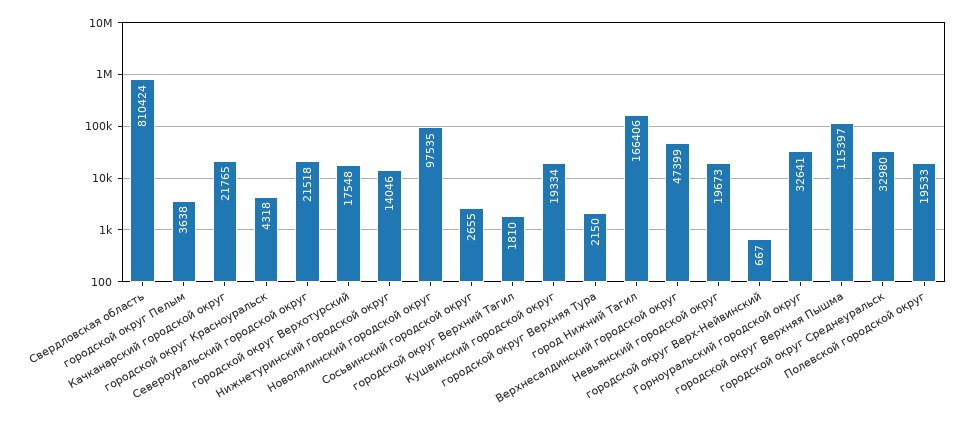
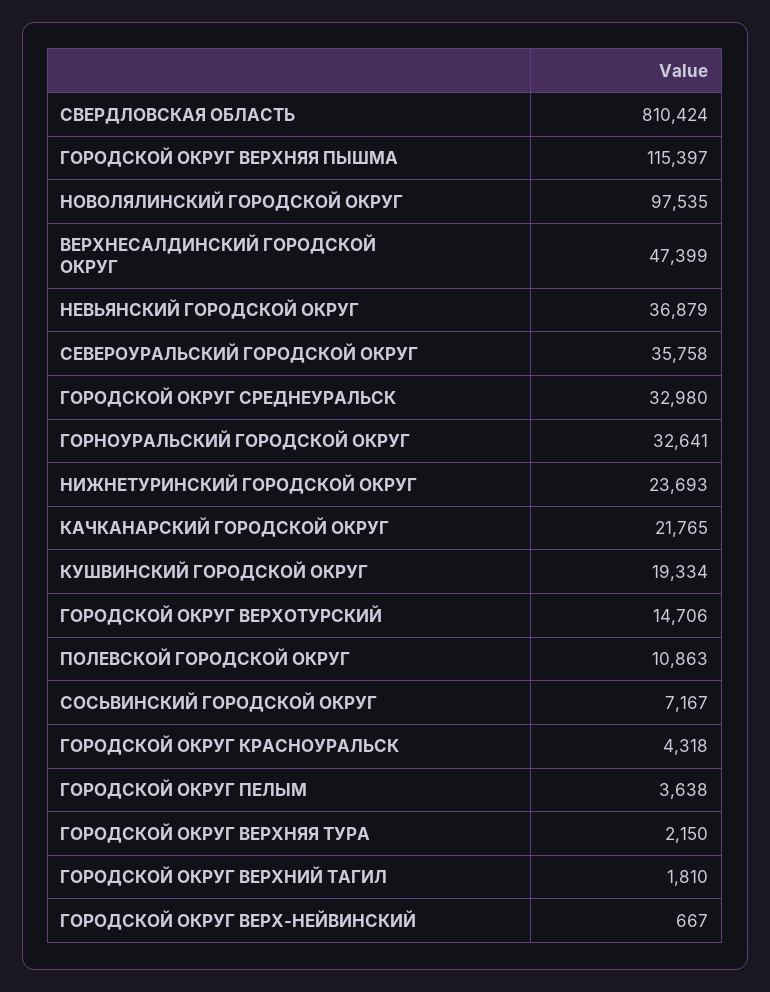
Североуральский городской округ: 21518 -> 35758
городской округ Верхотурский: 17548 -> 14706
Нижнетуринский городской округ: 14046 -> 23693
Сосьвинский городской округ: 2655 -> 7167
город Нижний Тагил: 166406 -> none
Невьянский городской округ: 19673 -> 36879
Полевской городской округ: 19533 -> 10863

